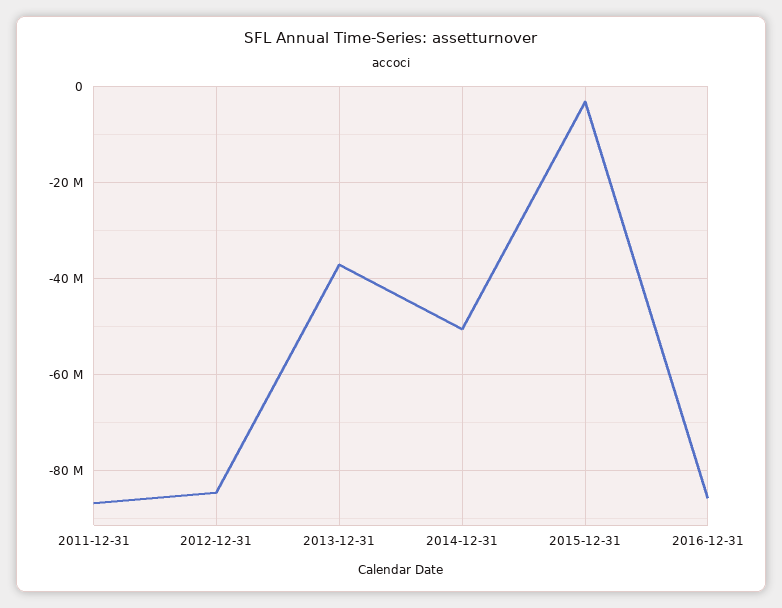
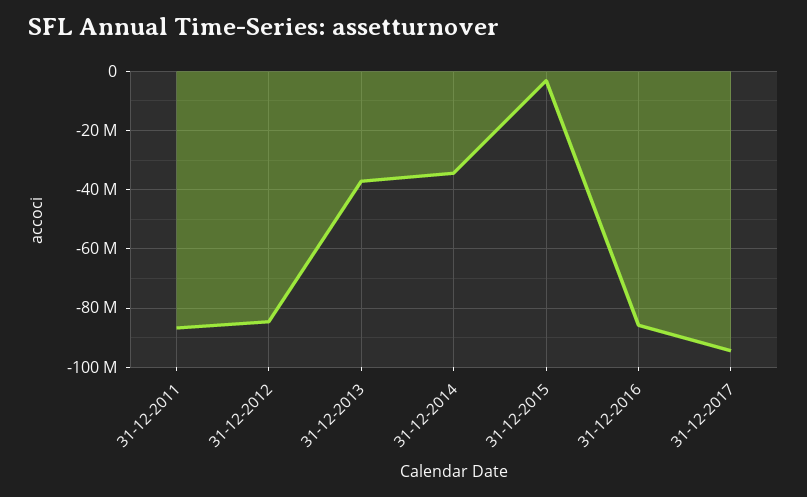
2014-12-31: -50000000 -> -35000000
31-12-2017: none -> -95000000

